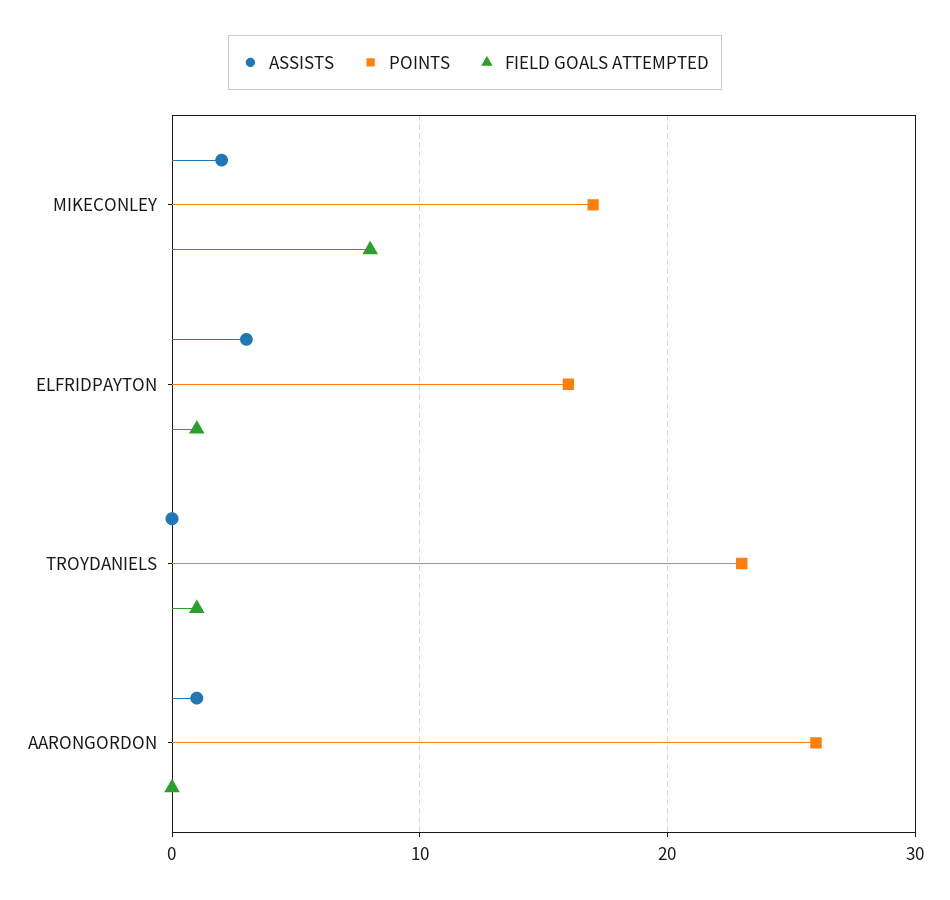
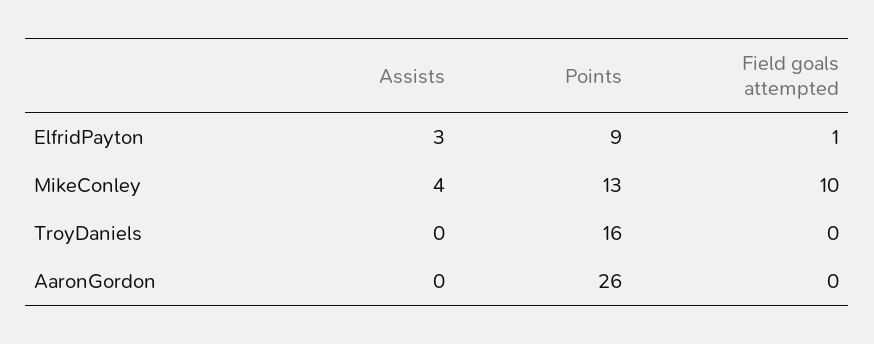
ASSISTS, MIKECONLEY: 2 -> 4
POINTS, MIKECONLEY: 17 -> 13
FIELD GOALS ATTEMPTED, MIKECONLEY: 8 -> 10
POINTS, ELFRIDPAYTON: 16 -> 9
POINTS, TROYDANIELS: 23 -> 16
FIELD GOALS ATTEMPTED, TROYDANIELS: 1 -> 0
ASSISTS, AARONGORDON: 1 -> 0

